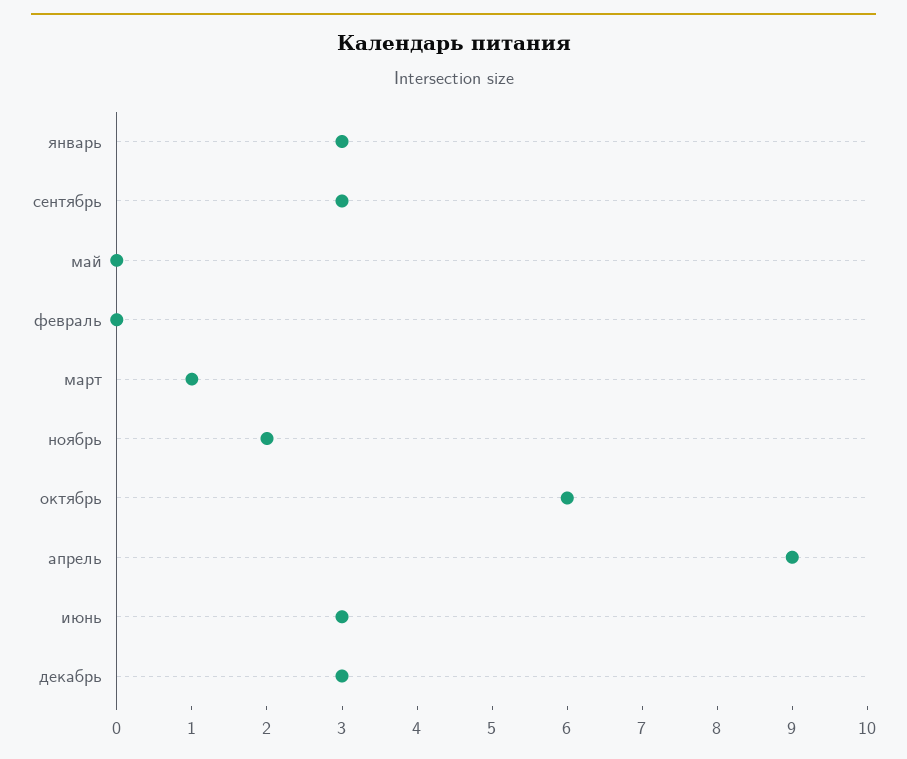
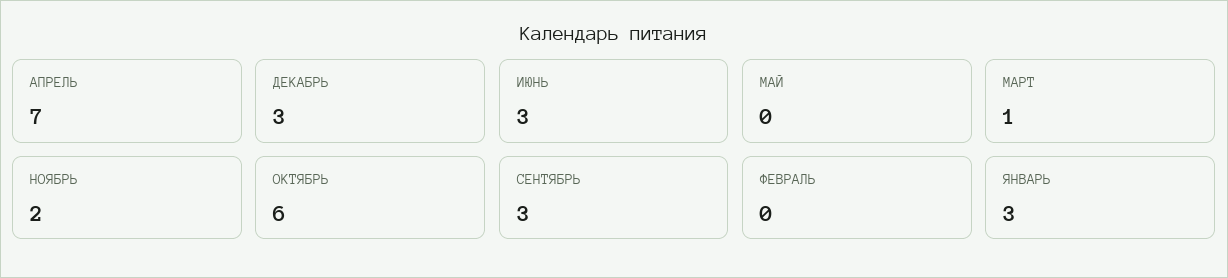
апрель: 9 -> 7

